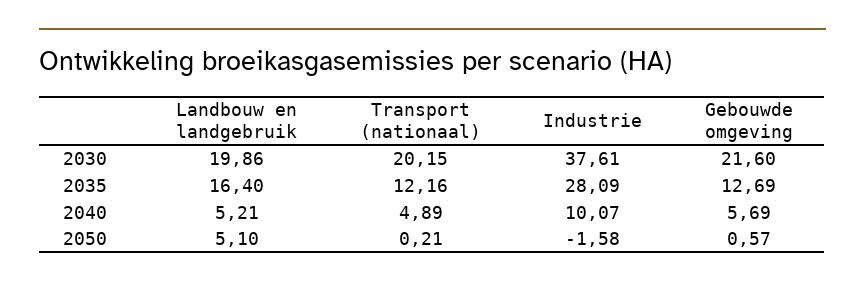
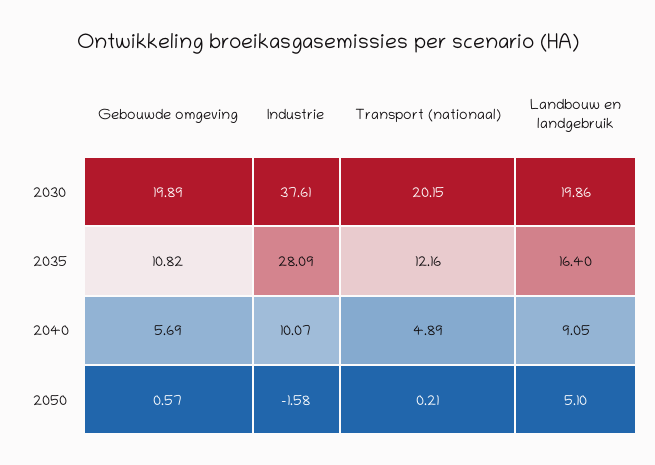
Gebouwde omgeving, 2030: 21.6 -> 19.89
Gebouwde omgeving, 2035: 12.69 -> 10.82
Landbouw en landgebruik, 2040: 5.21 -> 9.05

